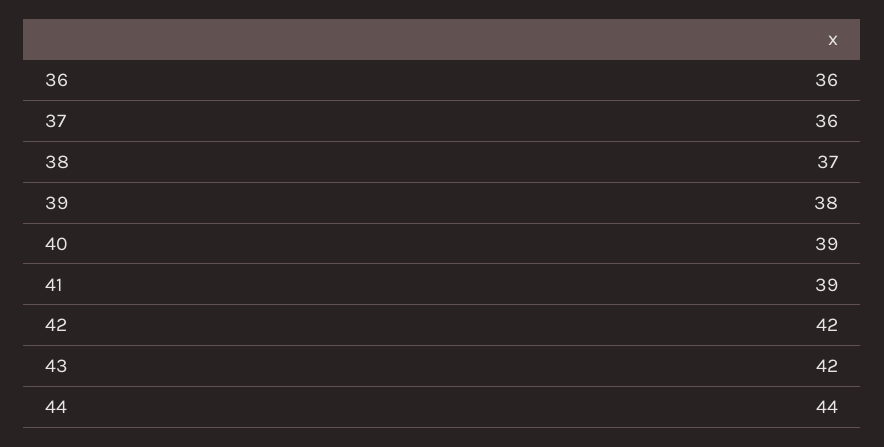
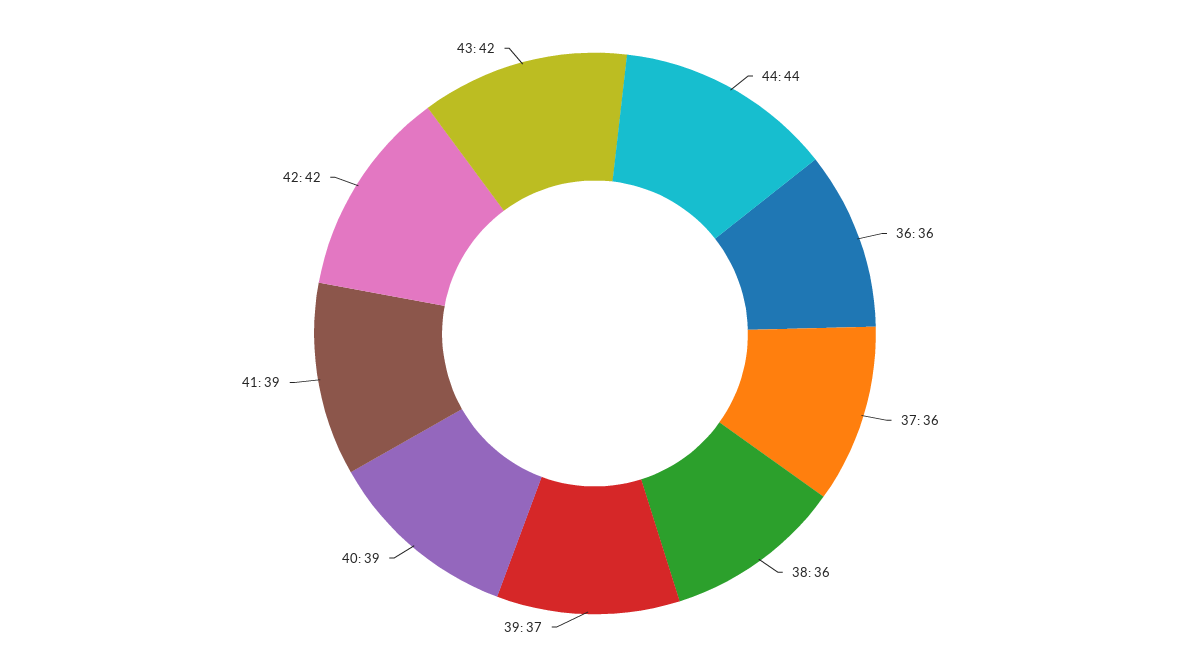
38: 37 -> 36
39: 38 -> 37

